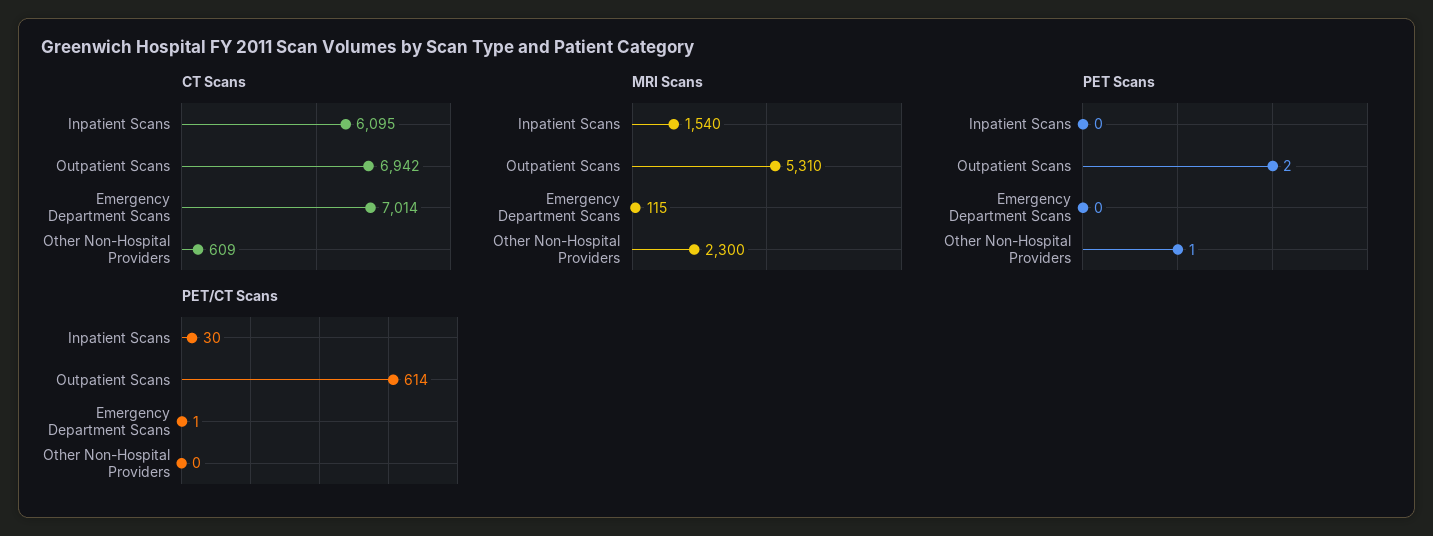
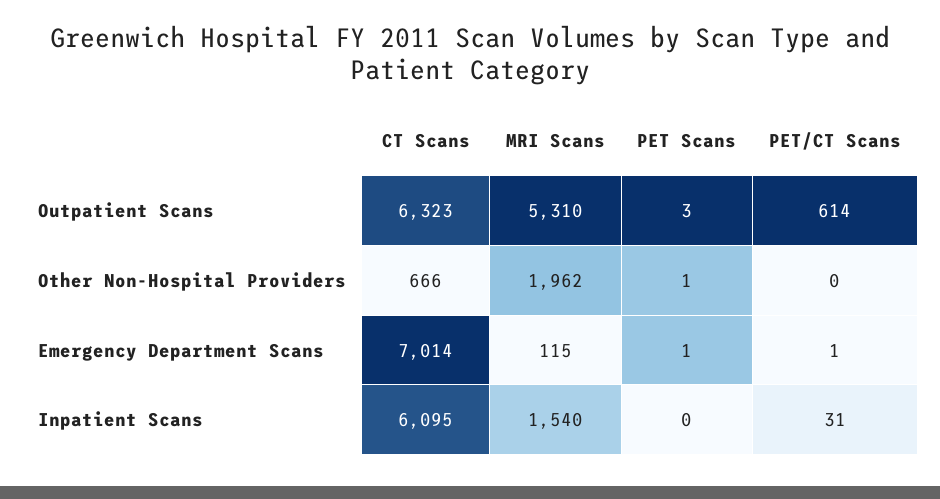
CT Scans, Outpatient Scans: 6942 -> 6323
CT Scans, Other Non-Hospital Providers: 609 -> 666
MRI Scans, Other Non-Hospital Providers: 2300 -> 1962
PET Scans, Outpatient Scans: 2 -> 3
PET Scans, Emergency Department Scans: 0 -> 1
PET/CT Scans, Inpatient Scans: 30 -> 31

